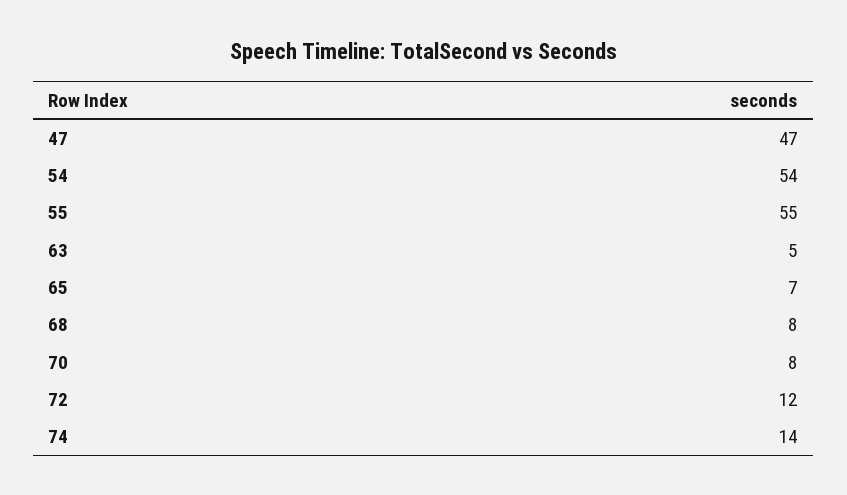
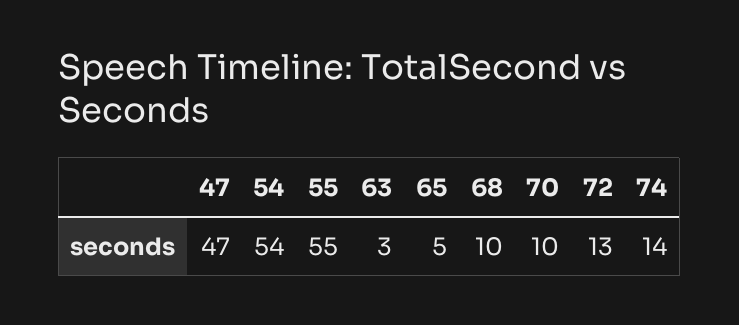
63: 5 -> 3
65: 7 -> 5
68: 8 -> 10
70: 8 -> 10
72: 12 -> 13

